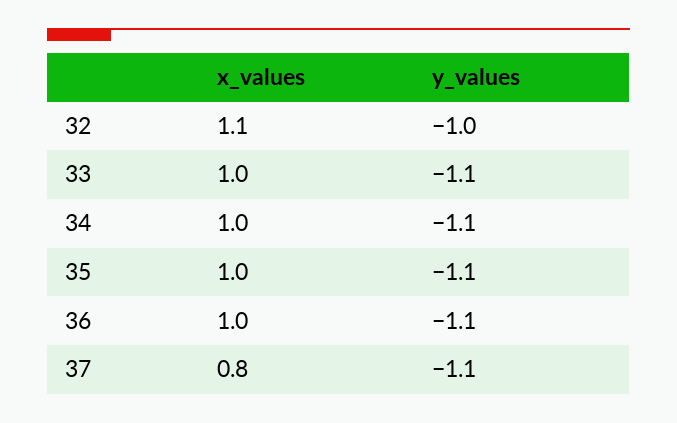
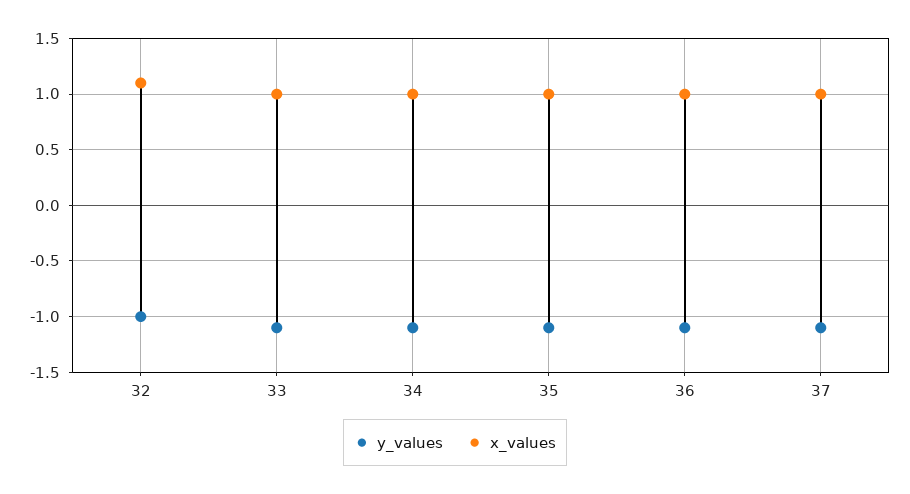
x_values, 37: 0.8 -> 1

